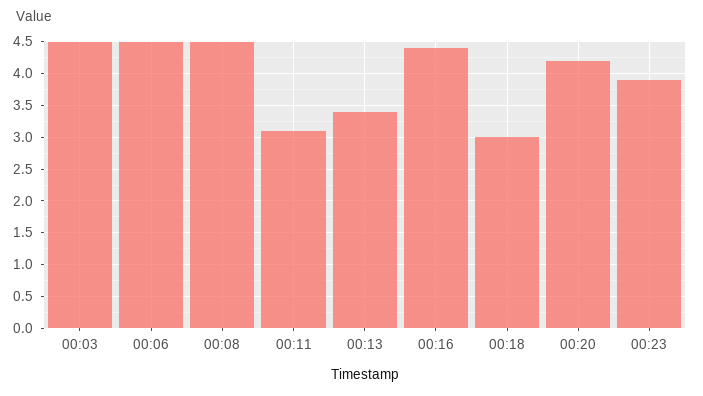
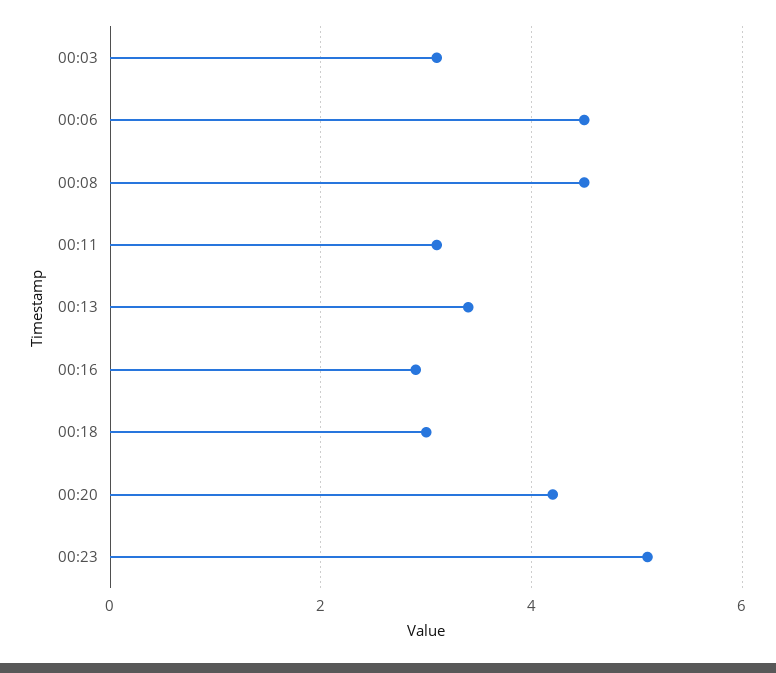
00:03: 4.5 -> 3
00:16: 4.4 -> 3
00:23: 3.9 -> 5

